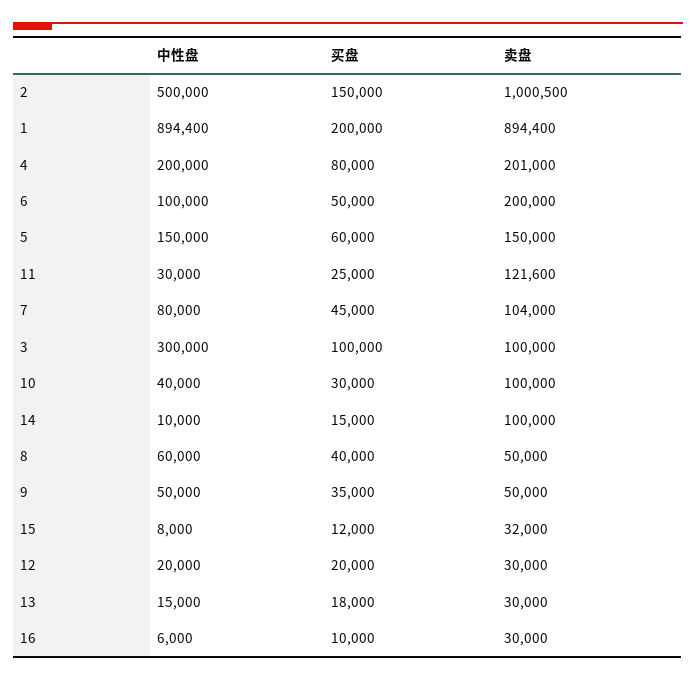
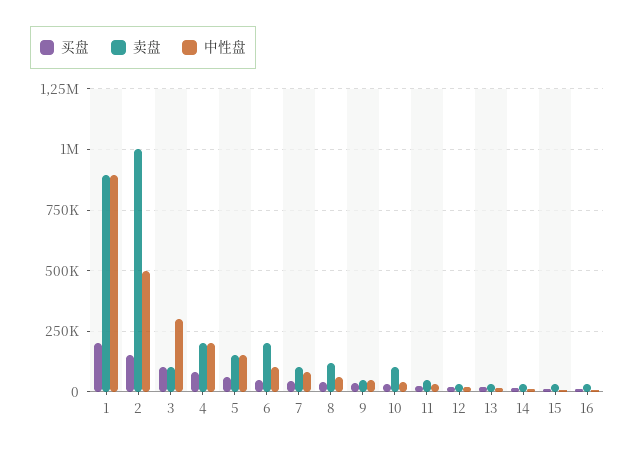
卖盘, 11: 121600 -> 50000
卖盘, 14: 100000 -> 25000
卖盘, 8: 50000 -> 125000

